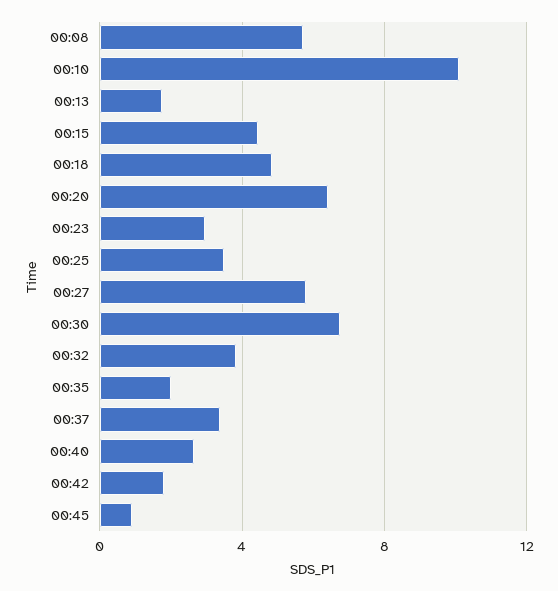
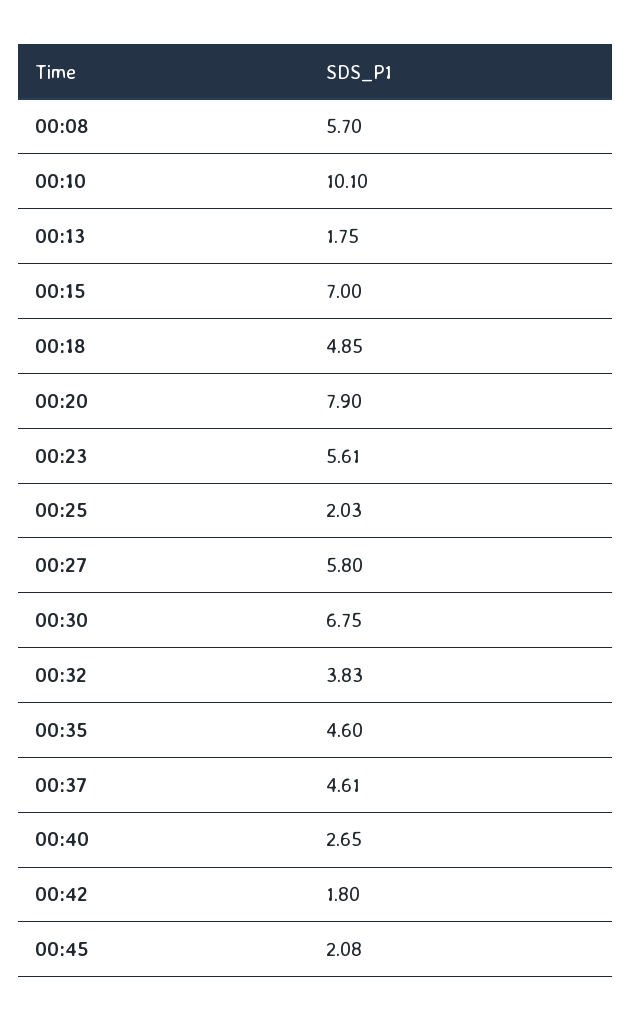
00:15: 4.5 -> 7
00:20: 6.5 -> 7.9
00:23: 3 -> 5.61
00:25: 3.5 -> 2.03
00:35: 2 -> 4.6
00:37: 3.5 -> 4.61
00:45: 1 -> 2.08

